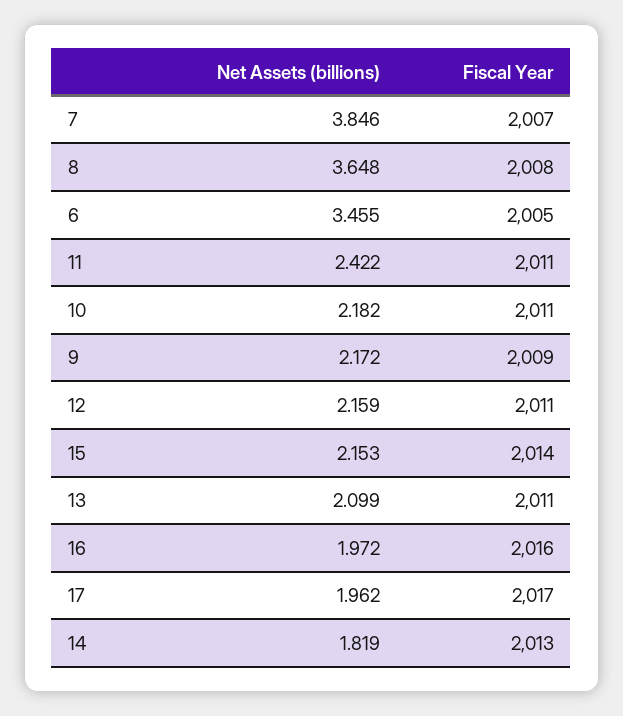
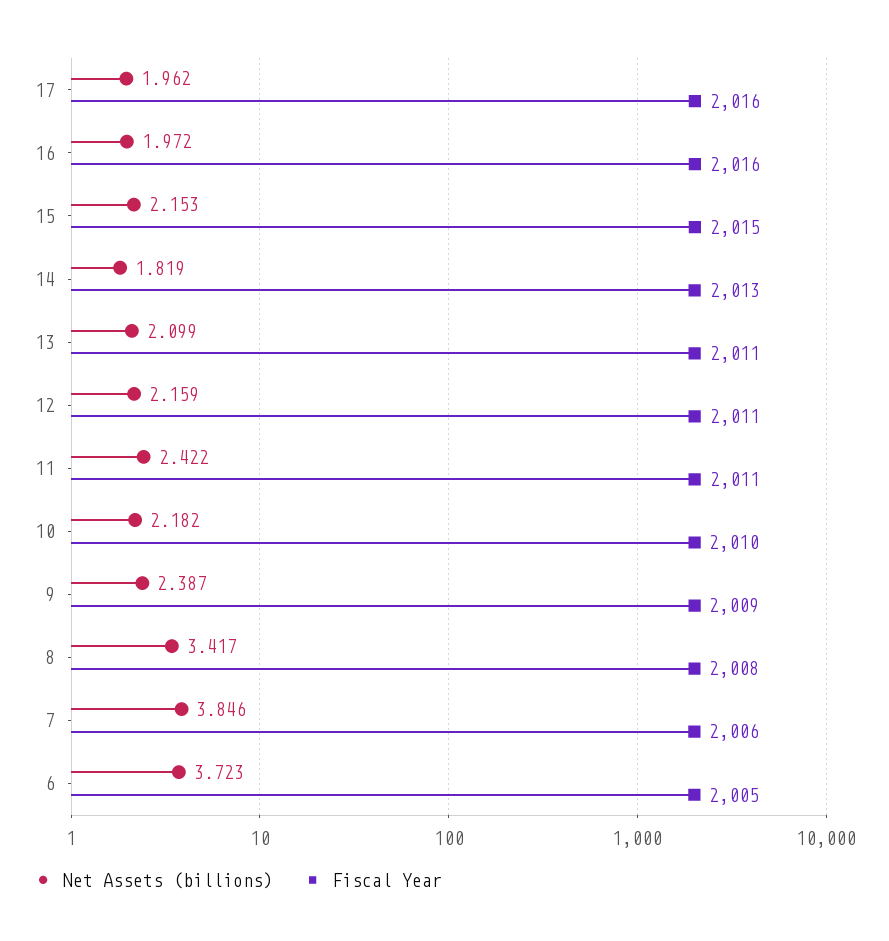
Fiscal Year, 7: 2007 -> 2006
Net Assets (billions), 8: 3.648 -> 3.417
Net Assets (billions), 6: 3.455 -> 3.723
Fiscal Year, 10: 2011 -> 2010
Net Assets (billions), 9: 2.172 -> 2.387
Fiscal Year, 15: 2014 -> 2015
Fiscal Year, 17: 2017 -> 2016

